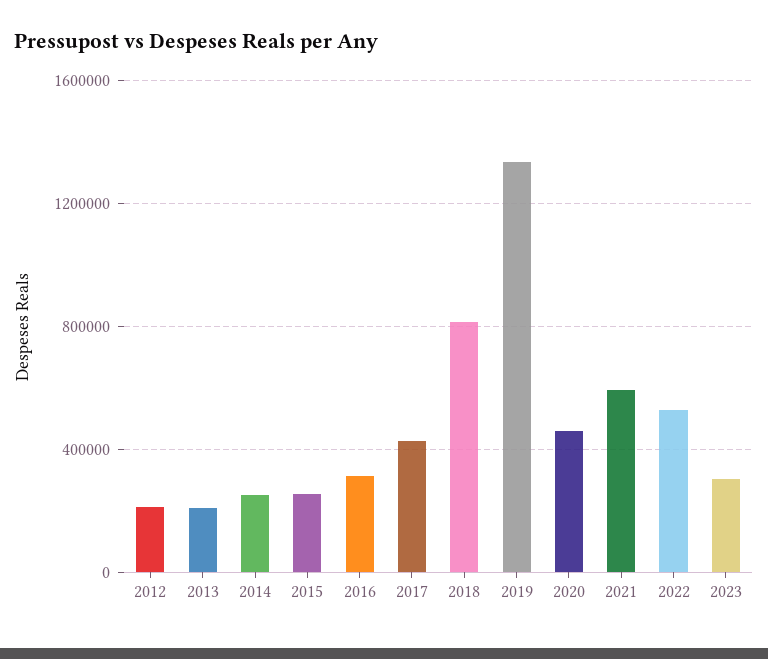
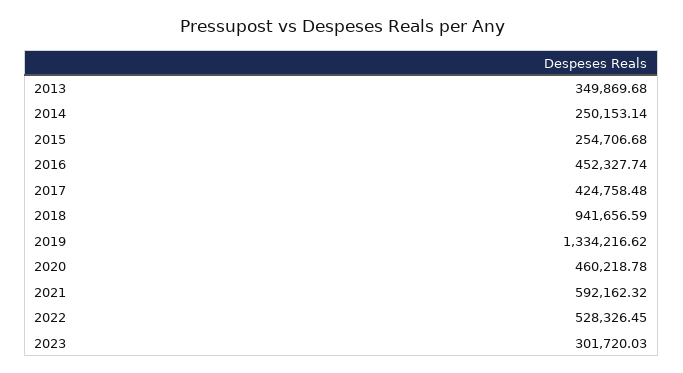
2012: 200000 -> none
2013: 200000 -> 349869.68
2016: 300000 -> 452327.74
2018: 800000 -> 941656.59

